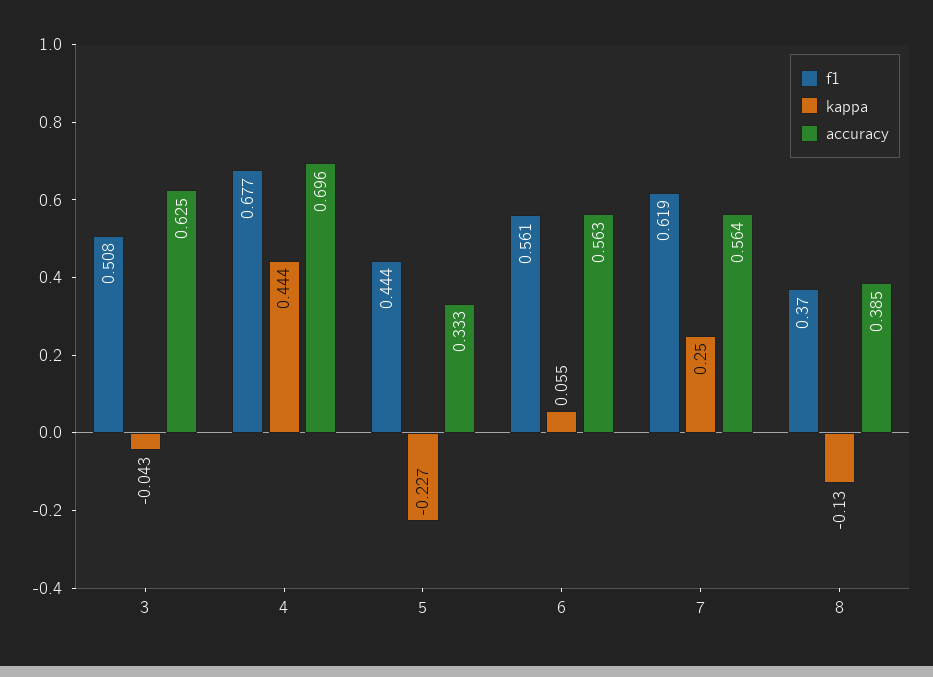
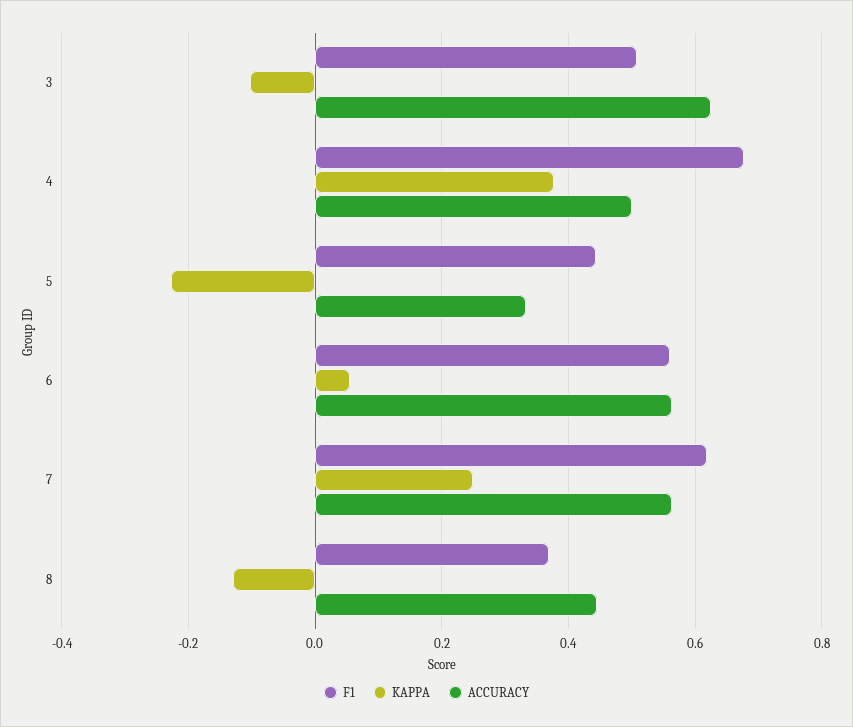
kappa, 3: -0.043 -> -0.1
kappa, 4: 0.444 -> 0.38
accuracy, 4: 0.696 -> 0.5
accuracy, 8: 0.385 -> 0.44

